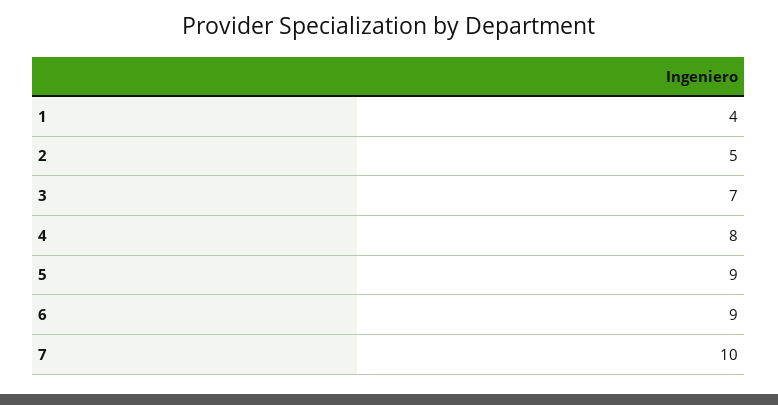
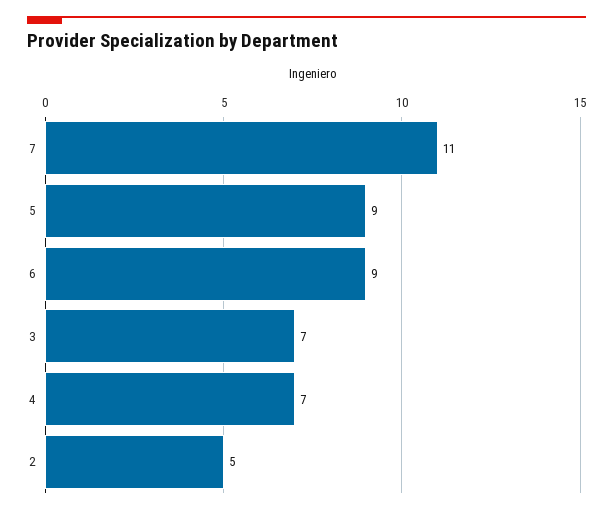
1: 4 -> none
4: 8 -> 7
7: 10 -> 11

